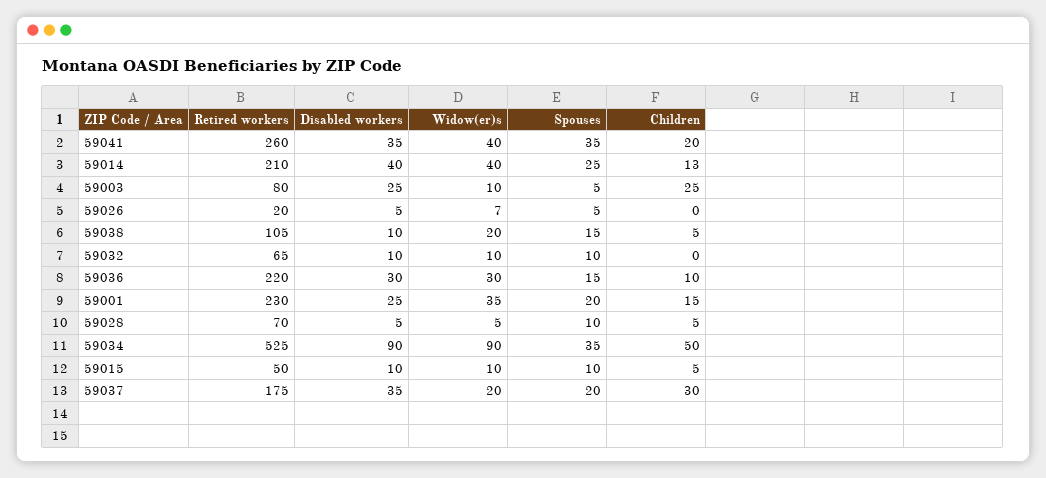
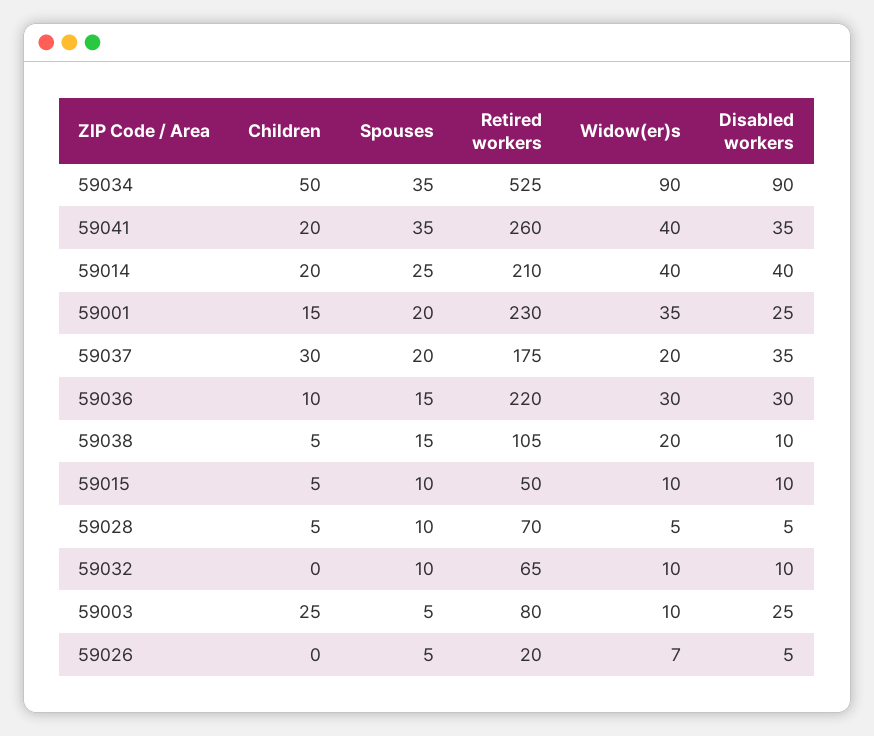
Children, 59014: 13 -> 20

